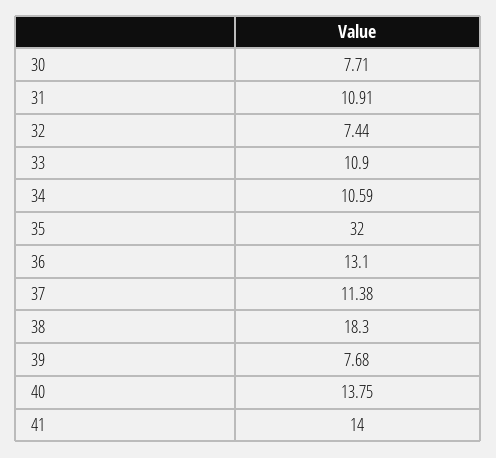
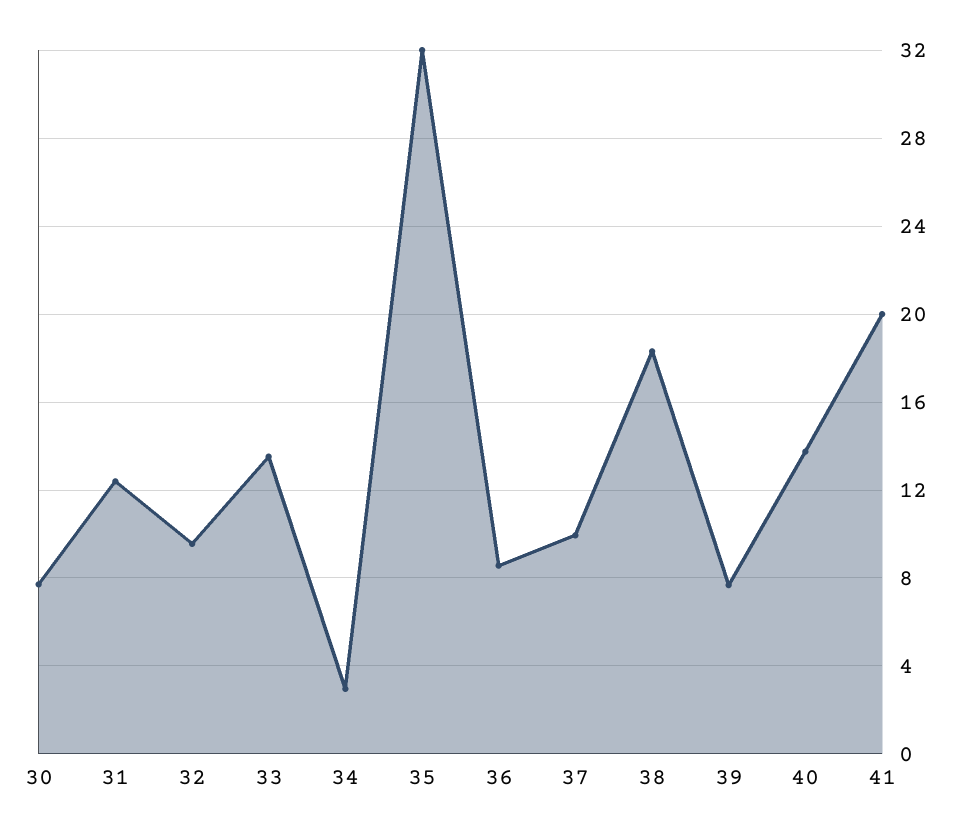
31: 10.91 -> 12.5
32: 7.44 -> 9.5
33: 10.9 -> 13.5
34: 10.59 -> 3
36: 13.1 -> 8.5
37: 11.38 -> 10
41: 14 -> 20

